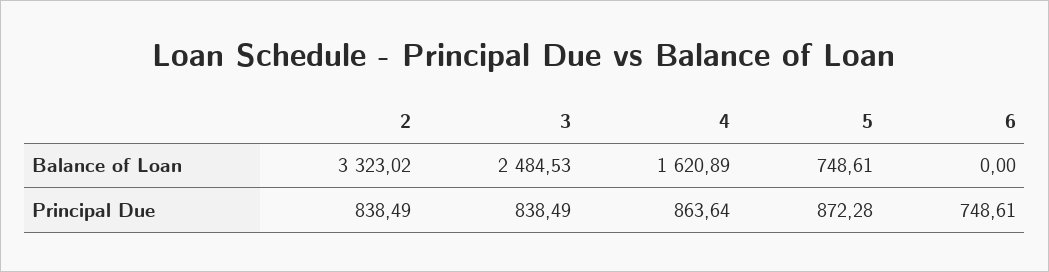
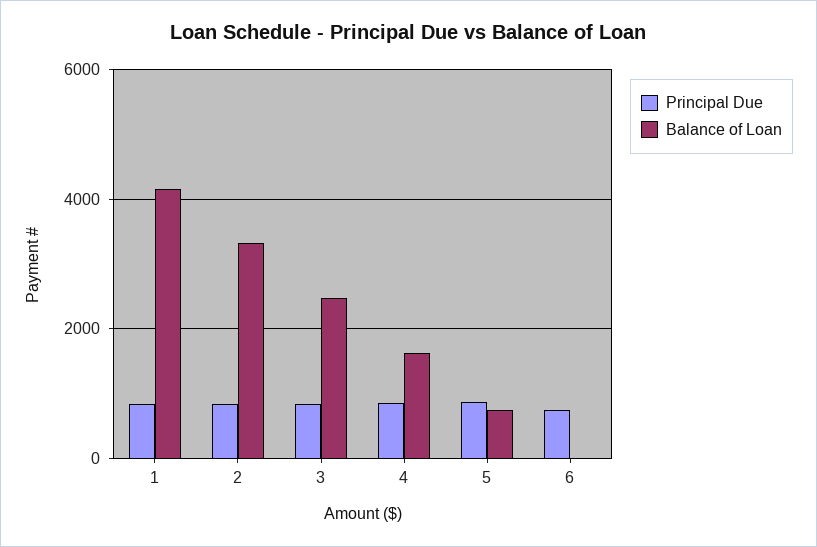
Principal Due, 1: none -> 800
Balance of Loan, 1: none -> 4200

